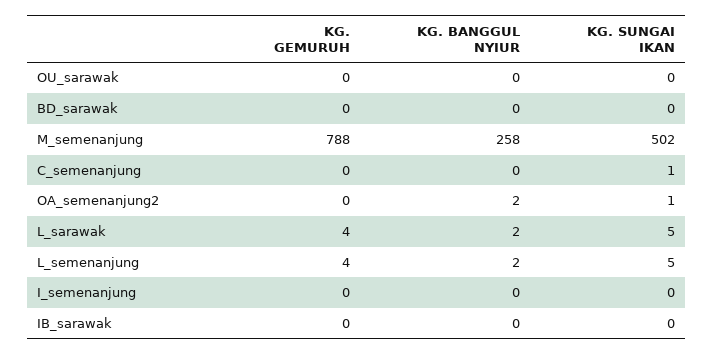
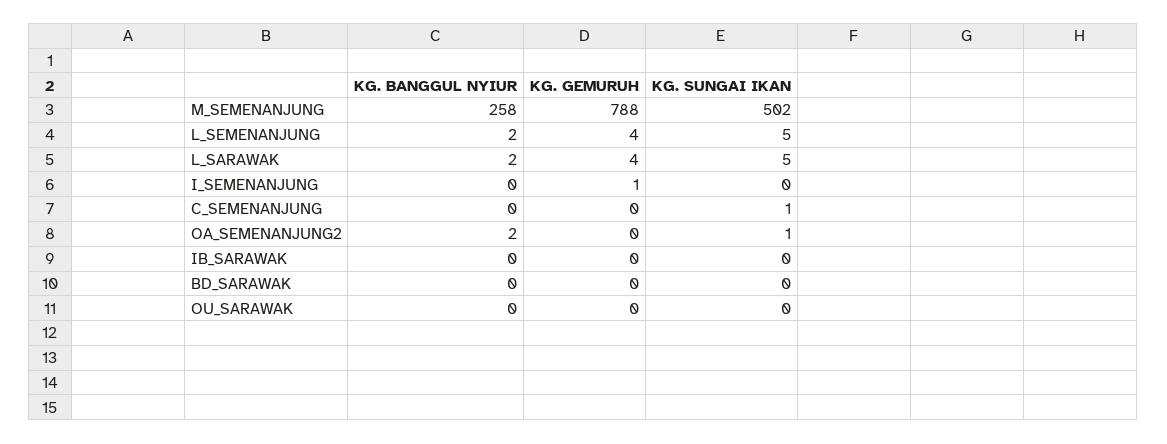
KG. GEMURUH, I_semenanjung: 0 -> 1

